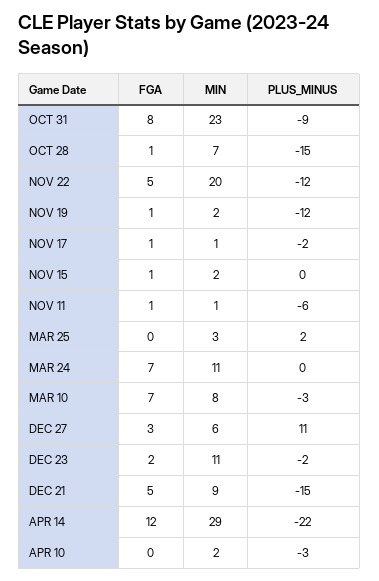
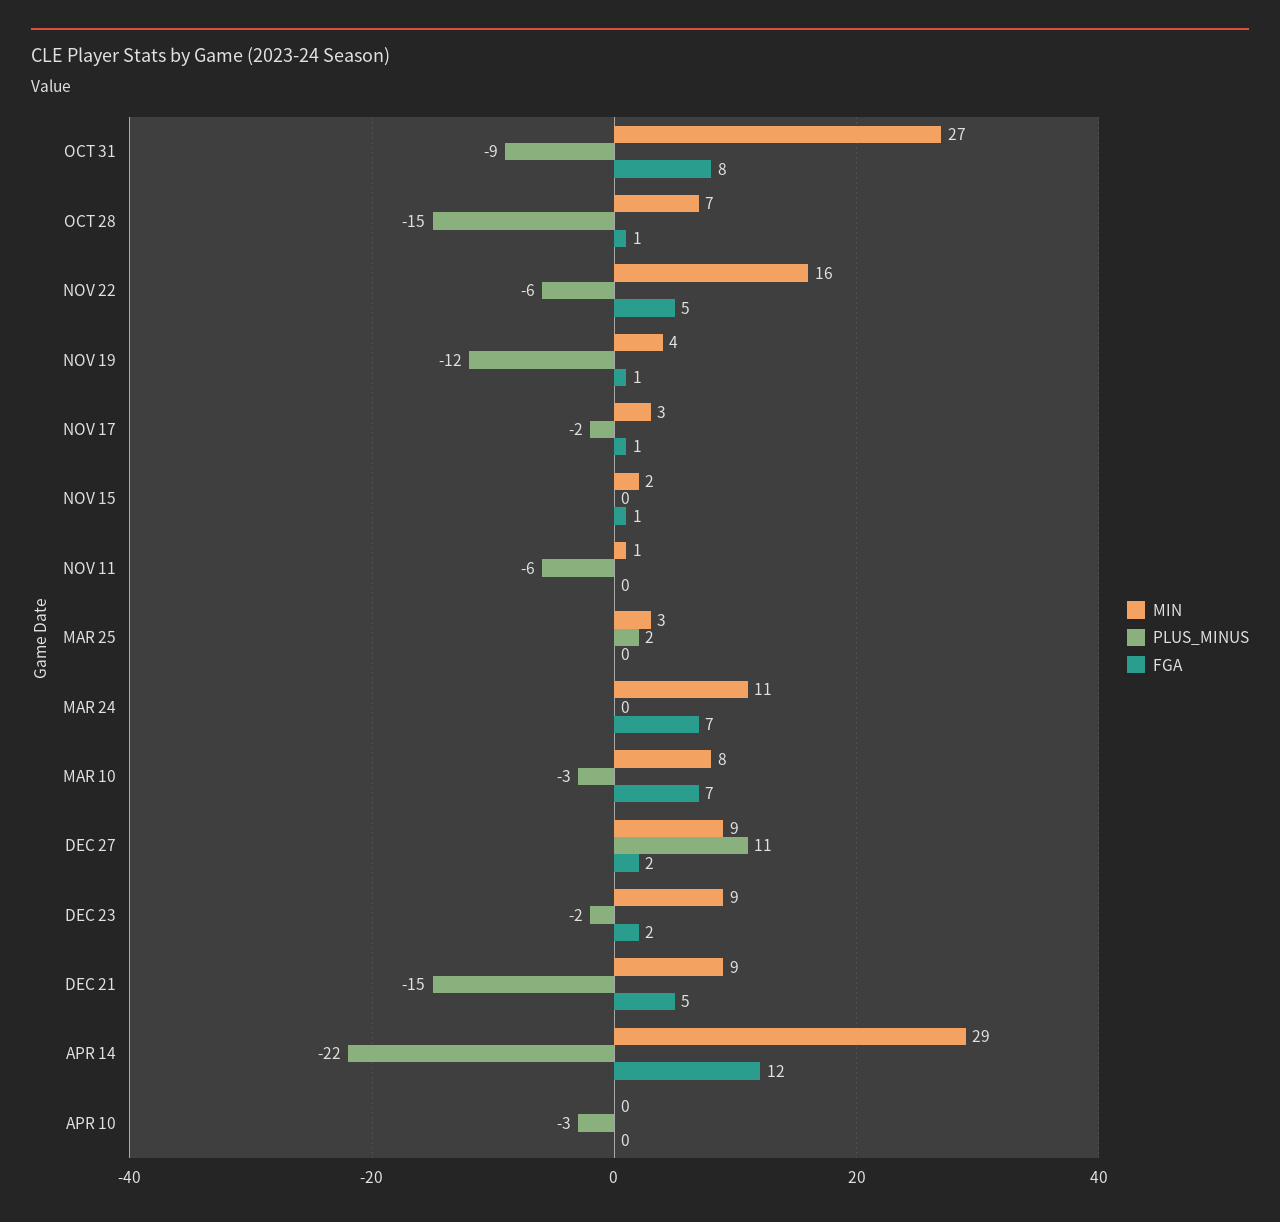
MIN, OCT 31: 23 -> 27
MIN, NOV 22: 20 -> 16
PLUS_MINUS, NOV 22: -12 -> -6
MIN, NOV 19: 2 -> 4
MIN, NOV 17: 1 -> 3
FGA, NOV 11: 1 -> 0
FGA, DEC 27: 3 -> 2
MIN, DEC 27: 6 -> 9
MIN, DEC 23: 11 -> 9
MIN, APR 10: 2 -> 0

